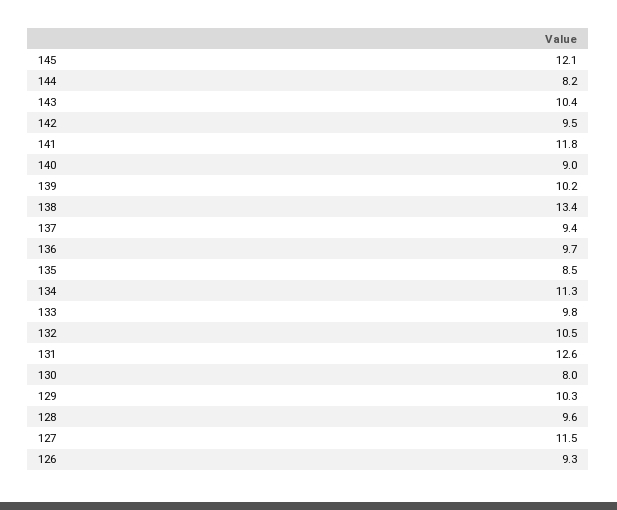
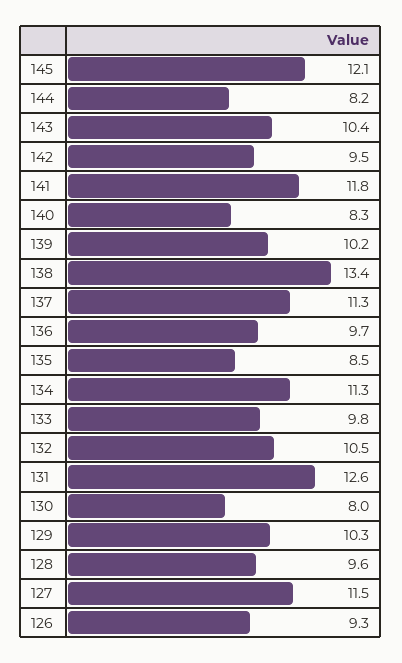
140: 9 -> 8.3
137: 9.4 -> 11.3

